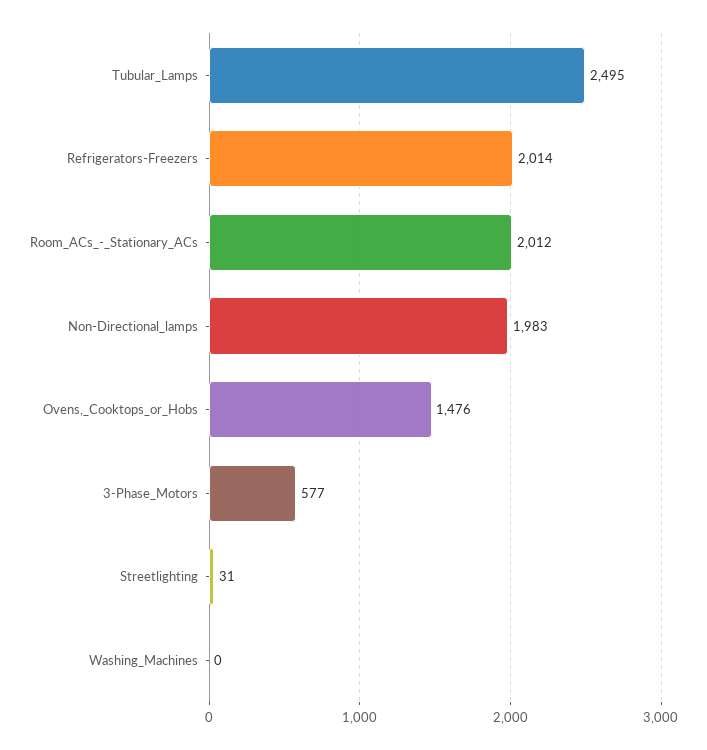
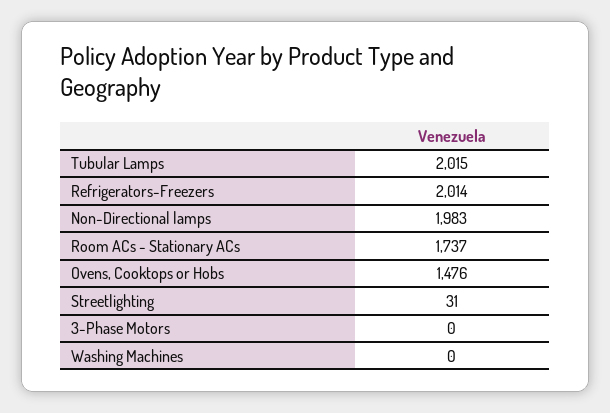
Tubular_Lamps: 2495 -> 2015
Room_ACs_-_Stationary_ACs: 2012 -> 1737
3-Phase_Motors: 577 -> 0

